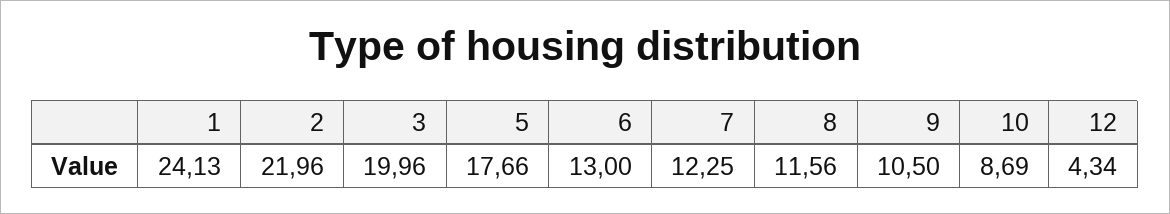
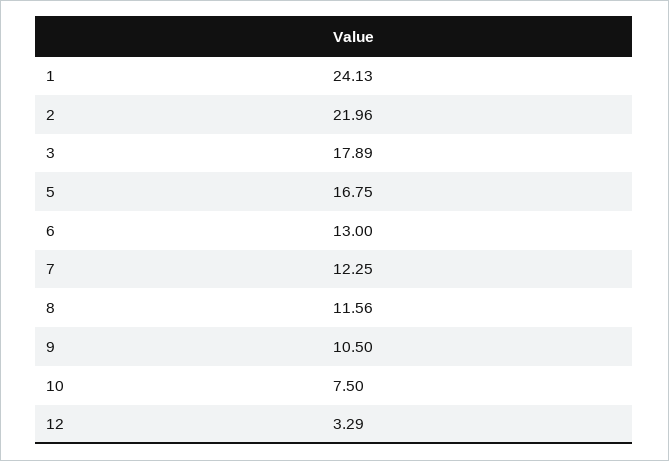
3: 19.96 -> 17.89
5: 17.66 -> 16.75
10: 8.69 -> 7.5
12: 4.34 -> 3.29

